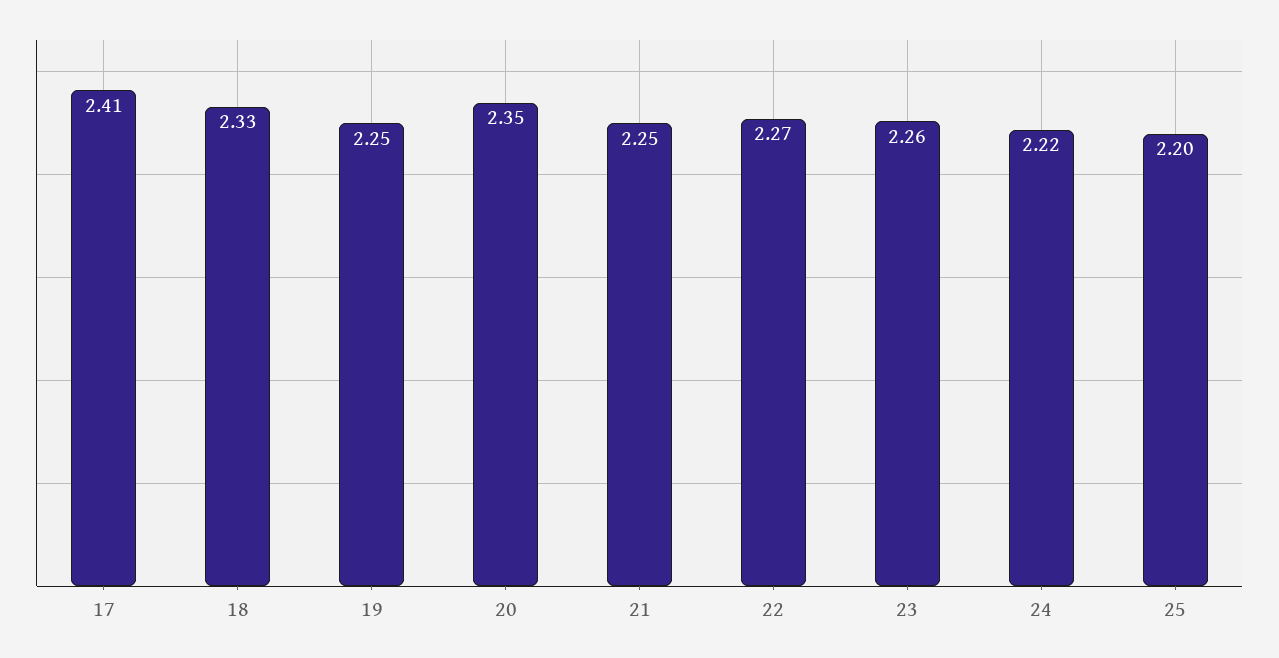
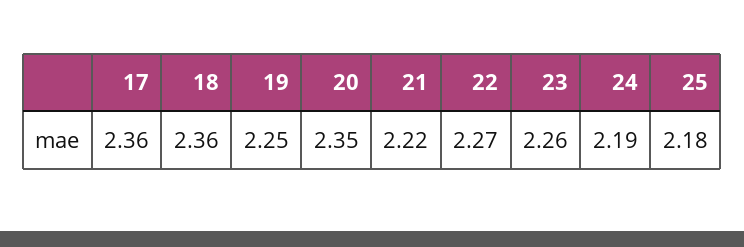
17: 2.41 -> 2.36
18: 2.33 -> 2.36
21: 2.25 -> 2.22
24: 2.22 -> 2.19
25: 2.2 -> 2.18

